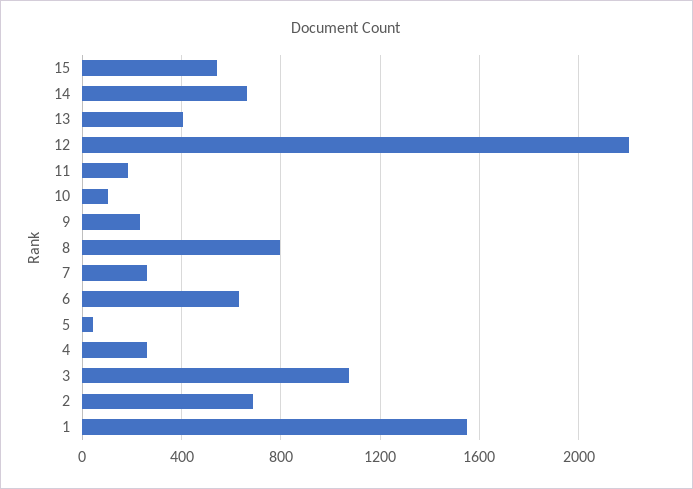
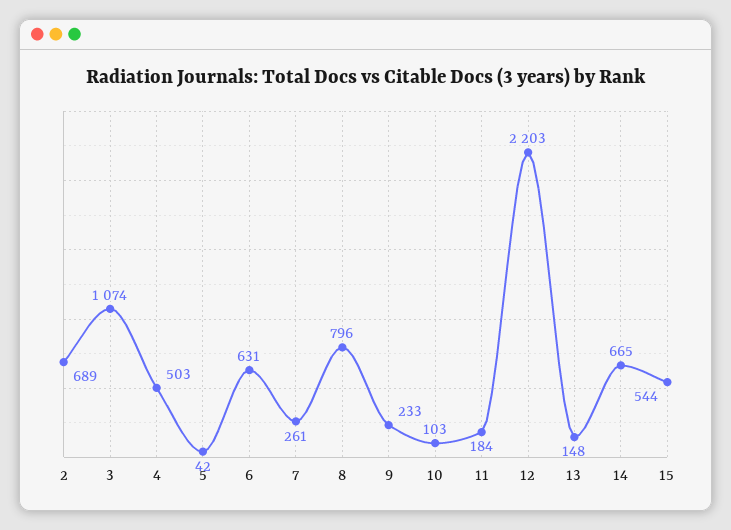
13: 400 -> 148
4: 250 -> 503
1: 1550 -> none

